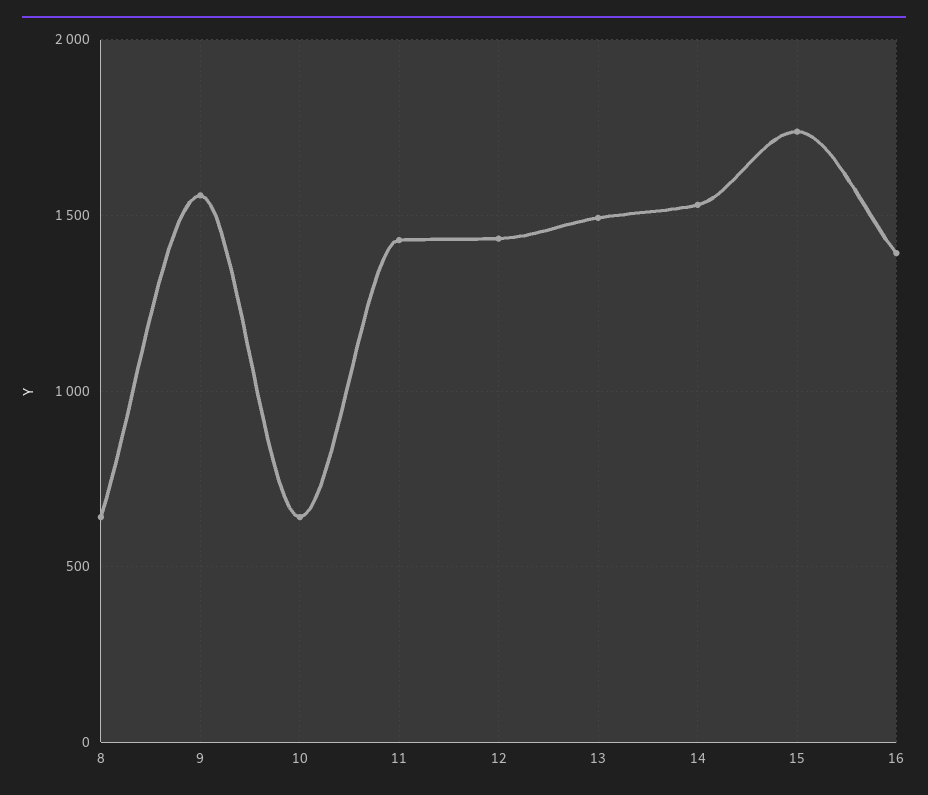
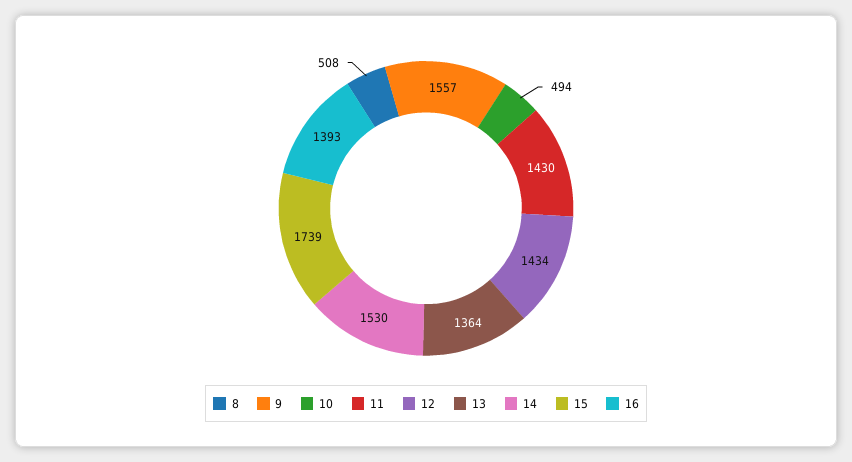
8: 650 -> 508
10: 650 -> 494
13: 1500 -> 1364

